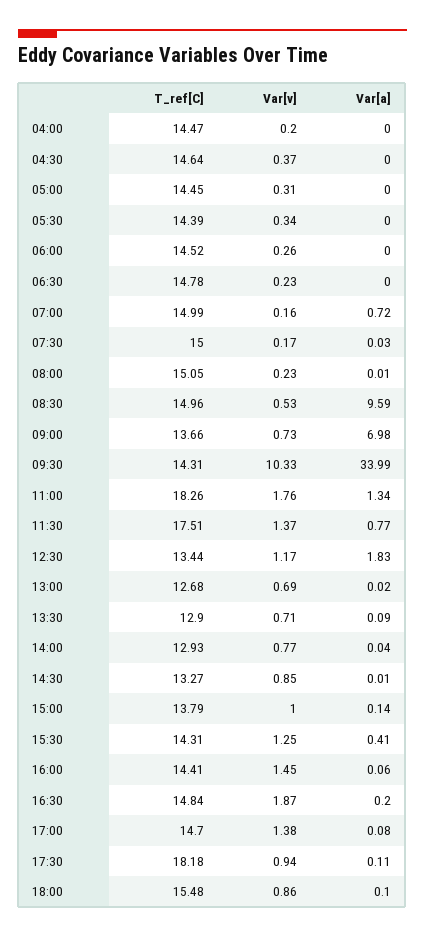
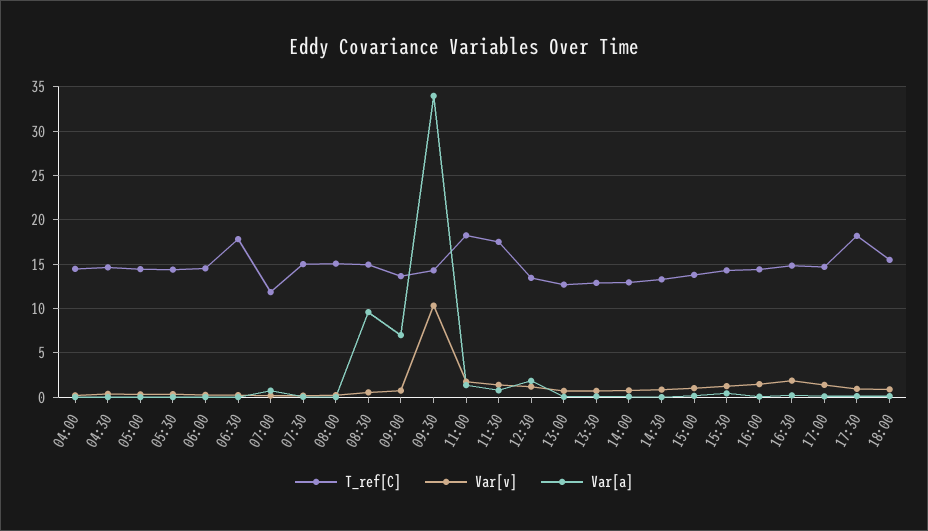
T_ref[C], 06:30: 14.78 -> 18
T_ref[C], 07:00: 14.99 -> 12

